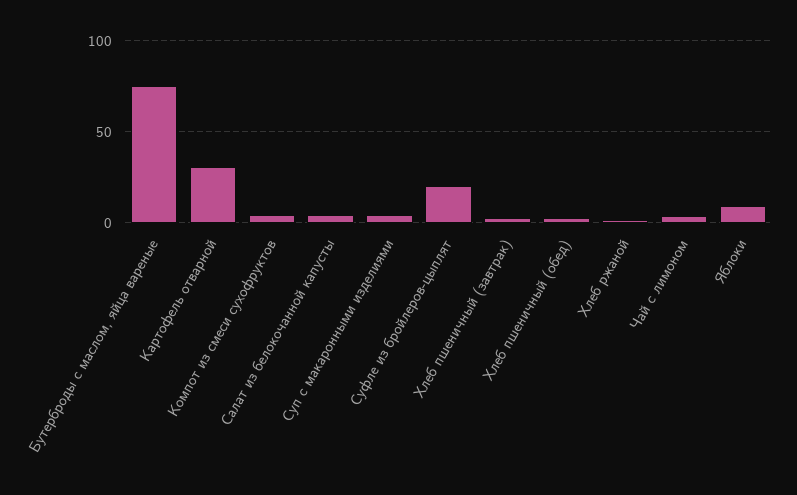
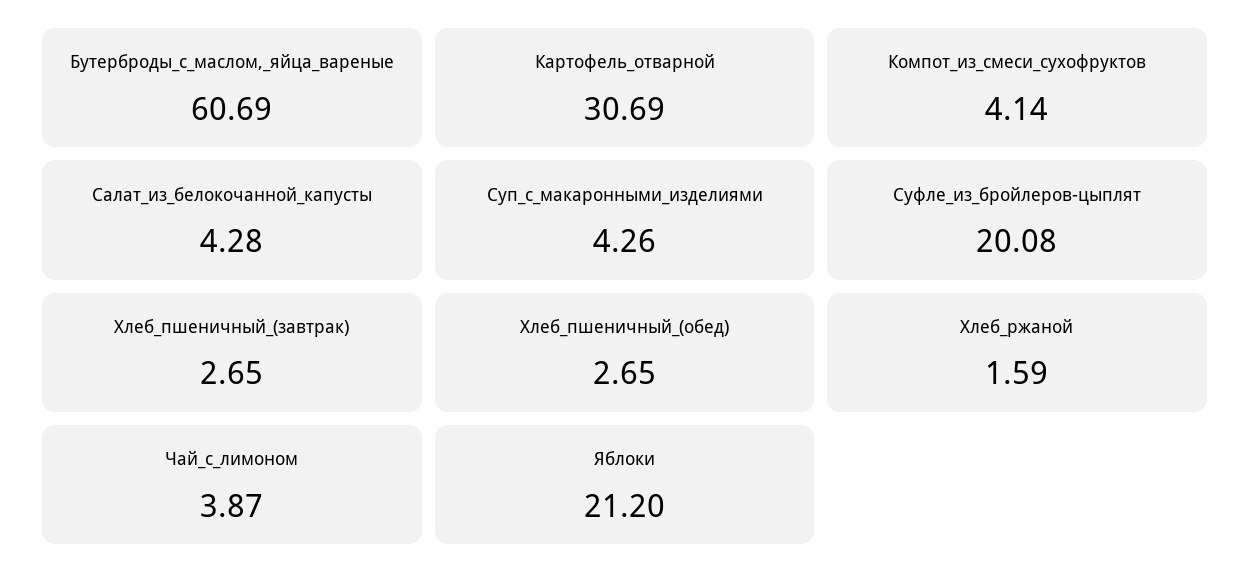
Бутерброды с маслом, яйца вареные: 75 -> 60.69
Яблоки: 10 -> 21.2

